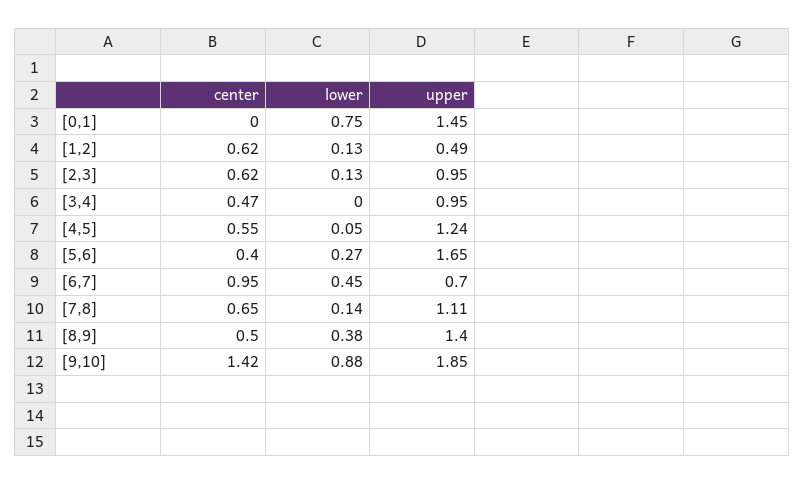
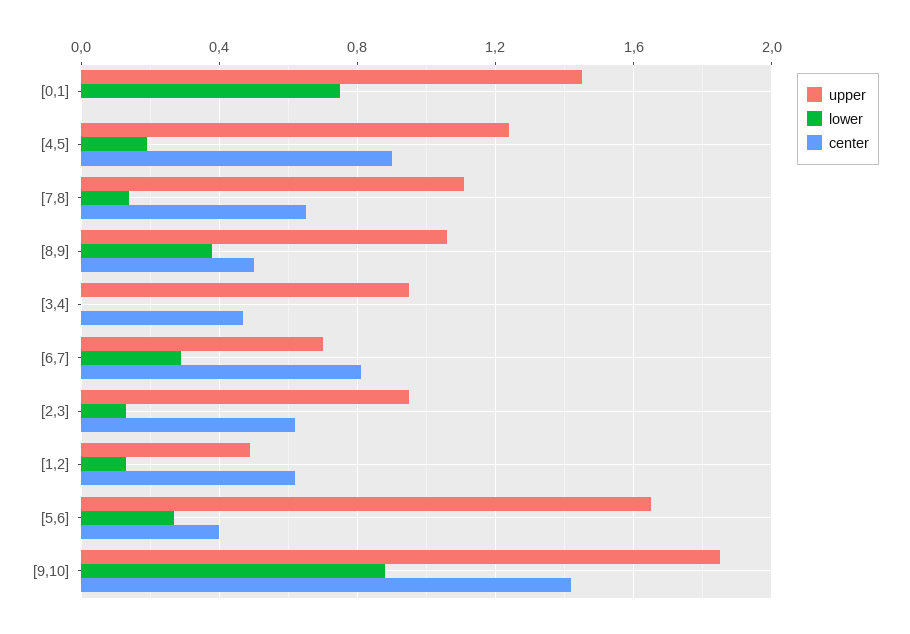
center, [4,5]: 0.55 -> 0.9
lower, [4,5]: 0.05 -> 0.2
center, [6,7]: 0.95 -> 0.8
lower, [6,7]: 0.45 -> 0.3
upper, [8,9]: 1.4 -> 1.05

